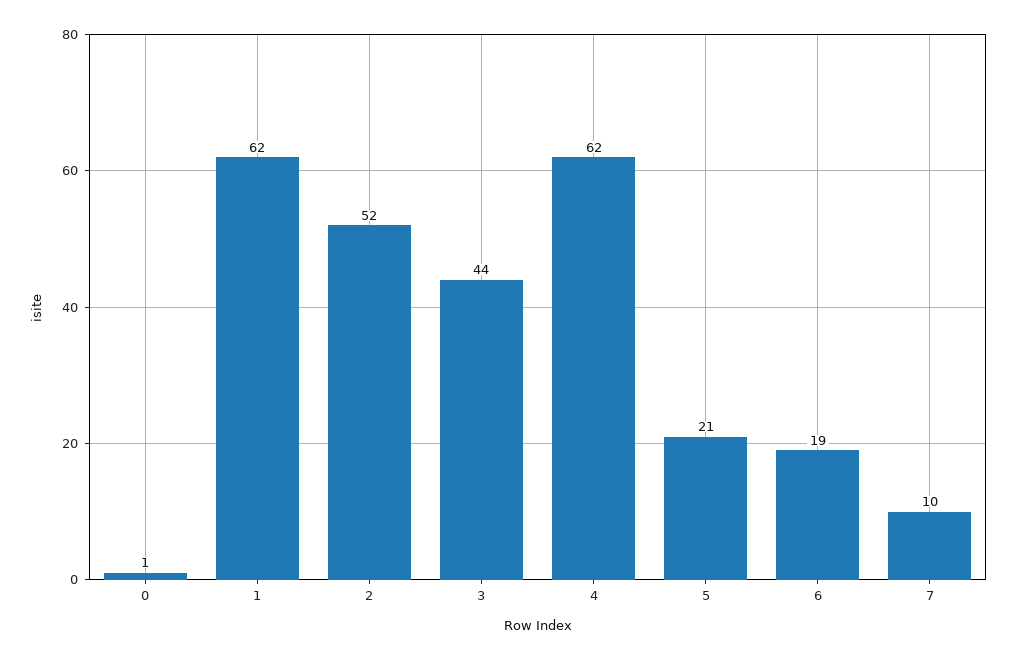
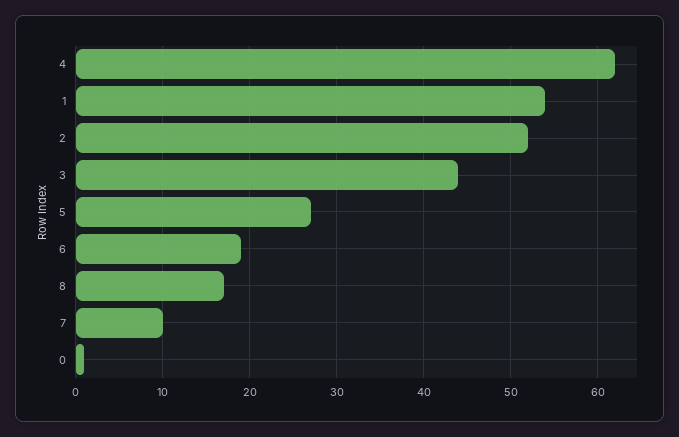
1: 62 -> 54
5: 21 -> 27
8: none -> 17

